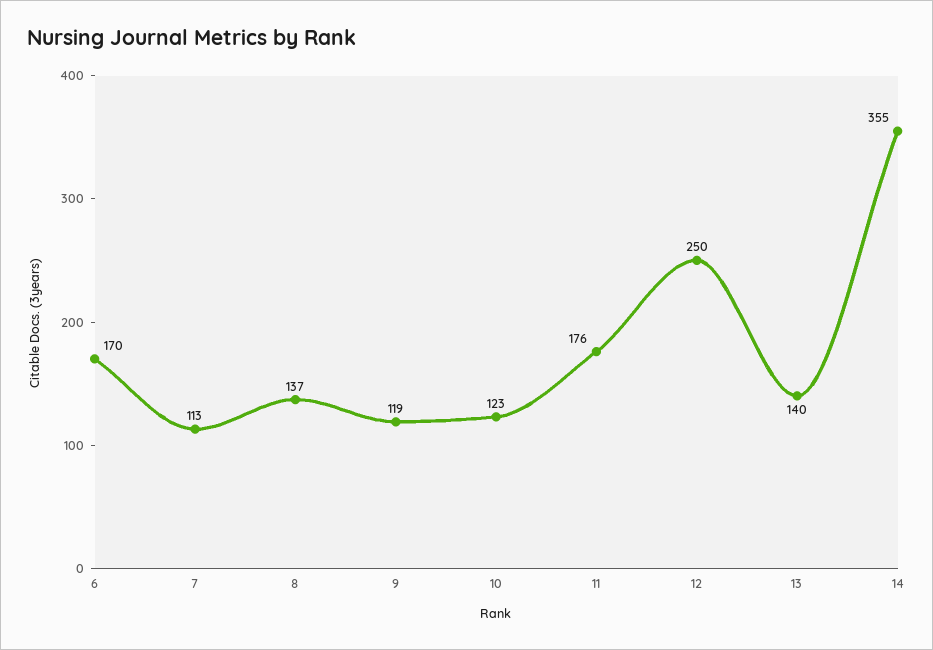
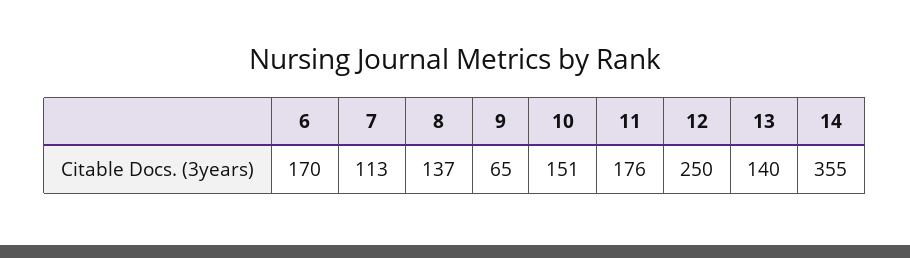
9: 119 -> 65
10: 123 -> 151

